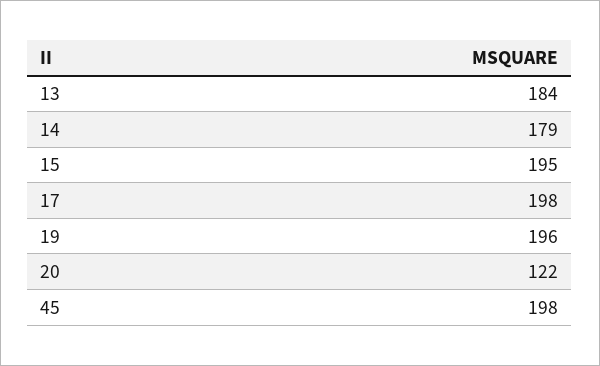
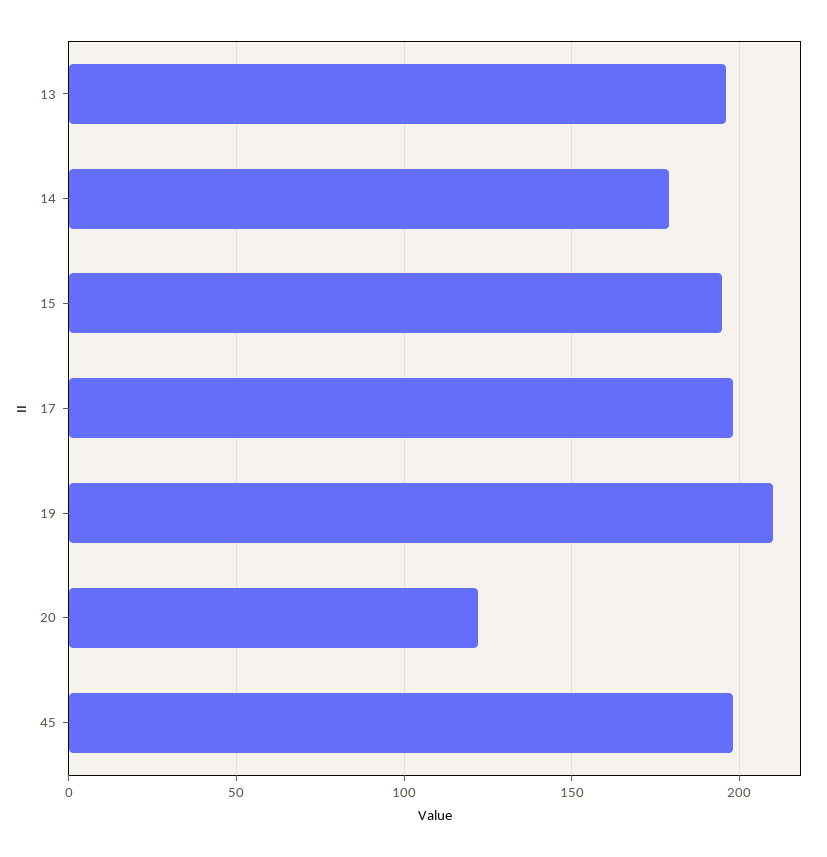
13: 184 -> 195
19: 196 -> 210

